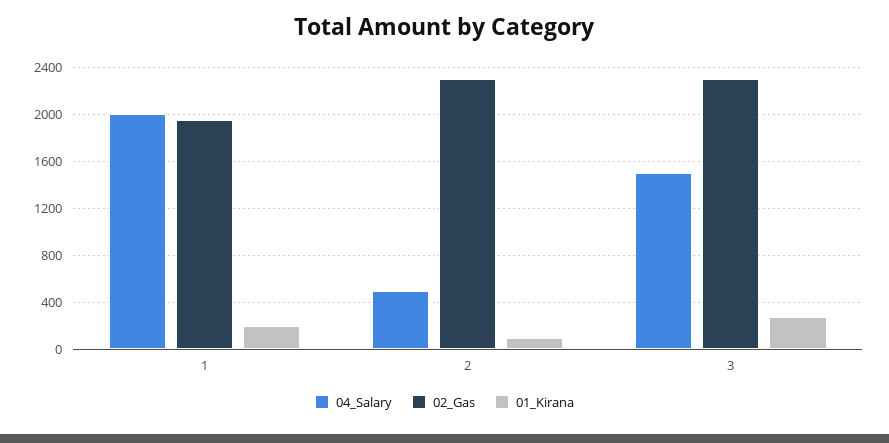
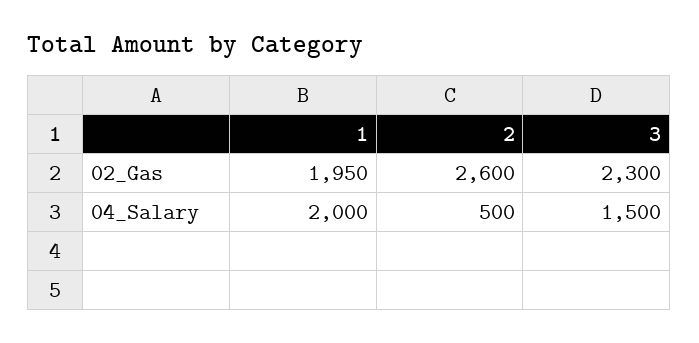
01_Kirana, 1: 200 -> none
02_Gas, 2: 2300 -> 2600
01_Kirana, 2: 100 -> none
01_Kirana, 3: 300 -> none

